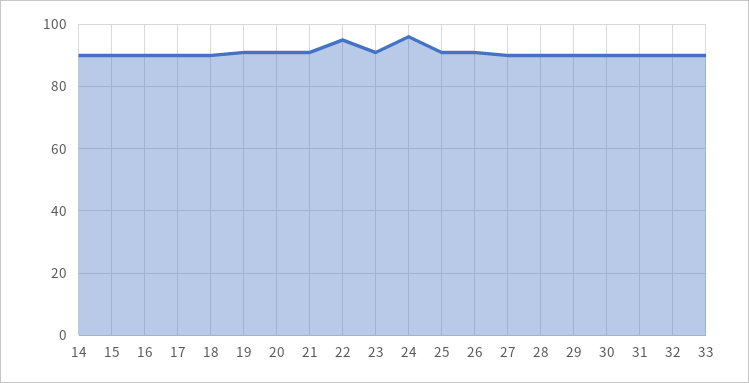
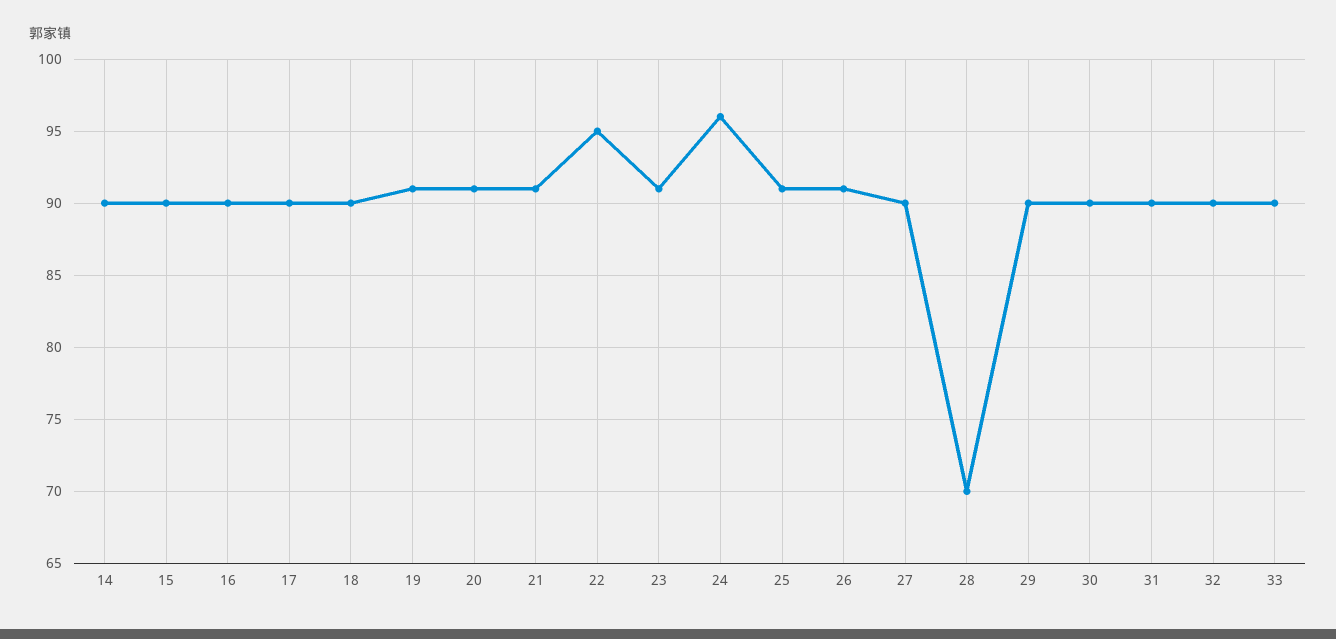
28: 90 -> 70

